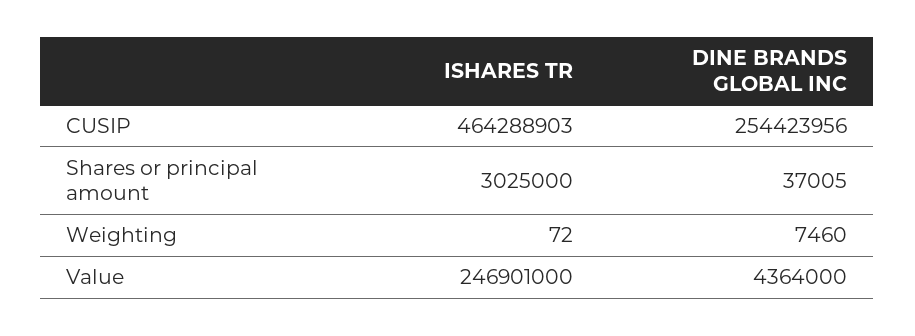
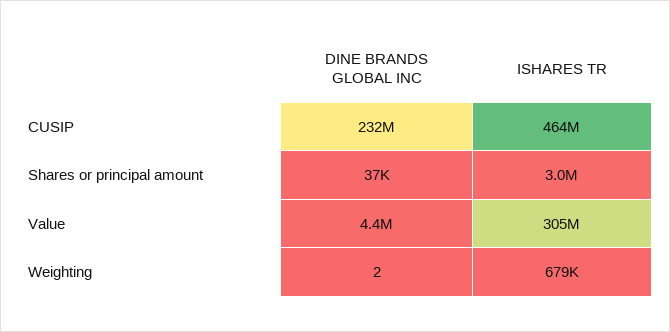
DINE BRANDS GLOBAL INC, CUSIP: 254423956 -> 232000000
ISHARES TR, Weighting: 72 -> 679000
DINE BRANDS GLOBAL INC, Weighting: 7460 -> 2
ISHARES TR, Value: 246901000 -> 305000000

